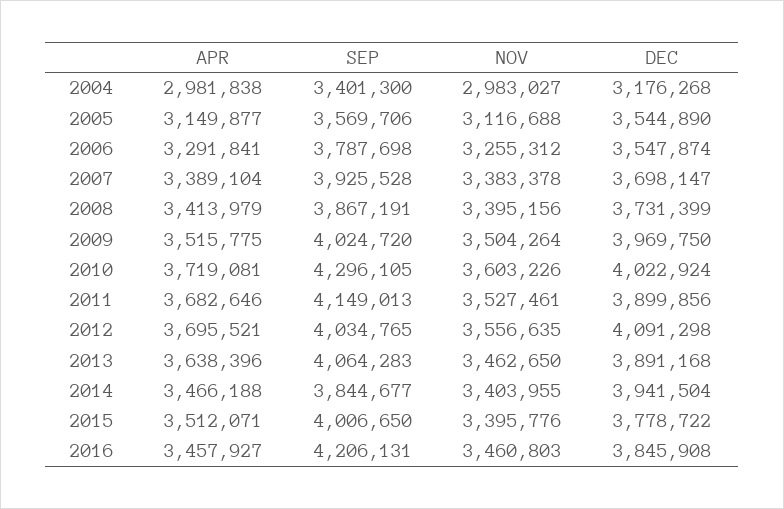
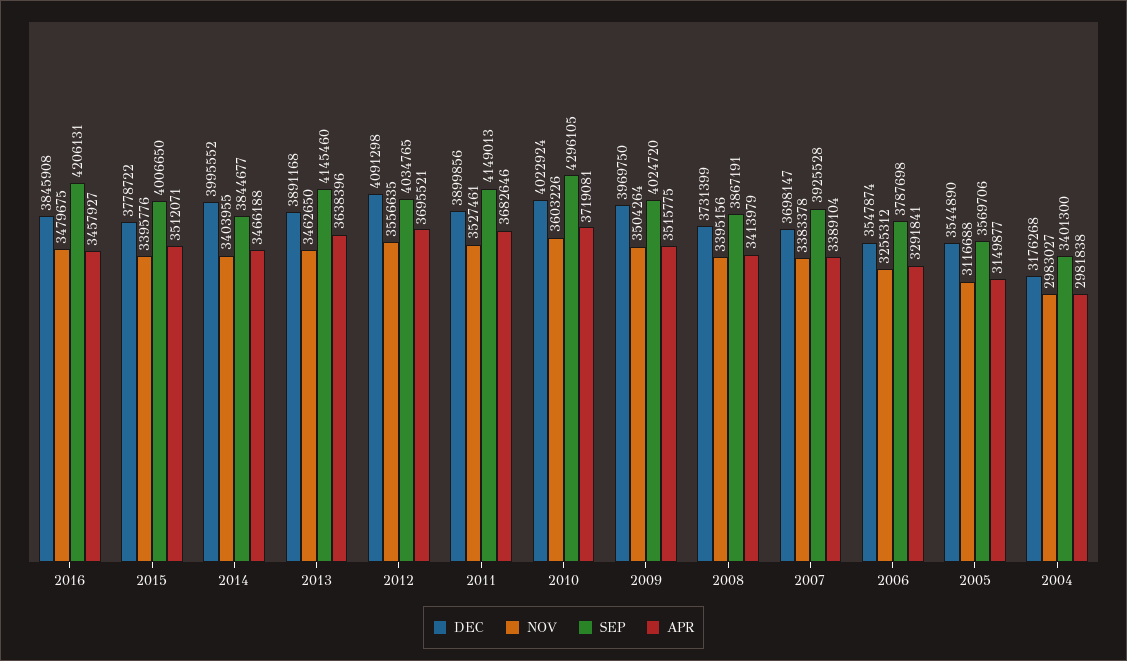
SEP, 2013: 4064283 -> 4145460
DEC, 2014: 3941504 -> 3995552
NOV, 2016: 3460803 -> 3479675

